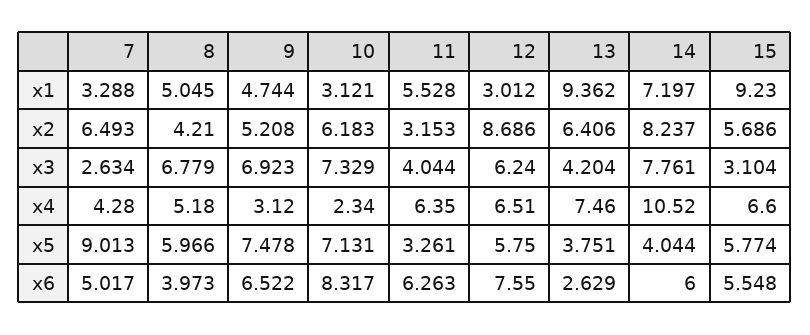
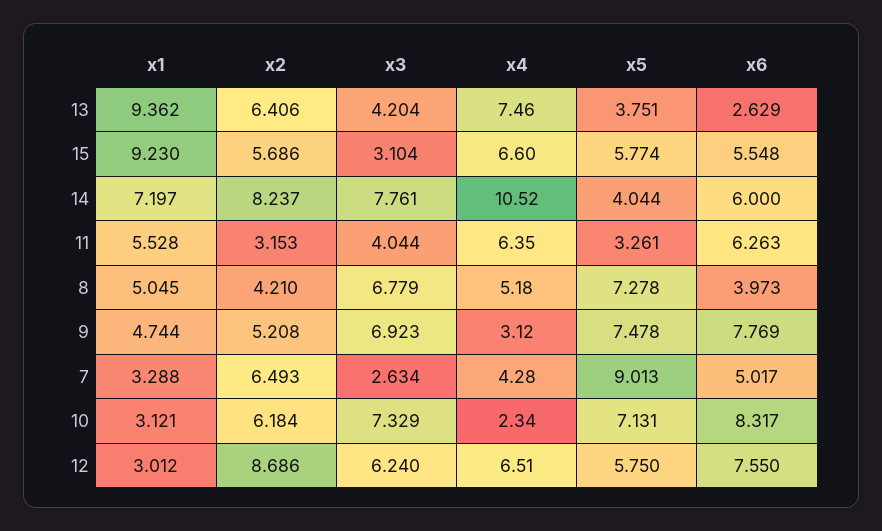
10, x2: 6.183 -> 6.184
8, x5: 5.966 -> 7.278
9, x6: 6.522 -> 7.769

